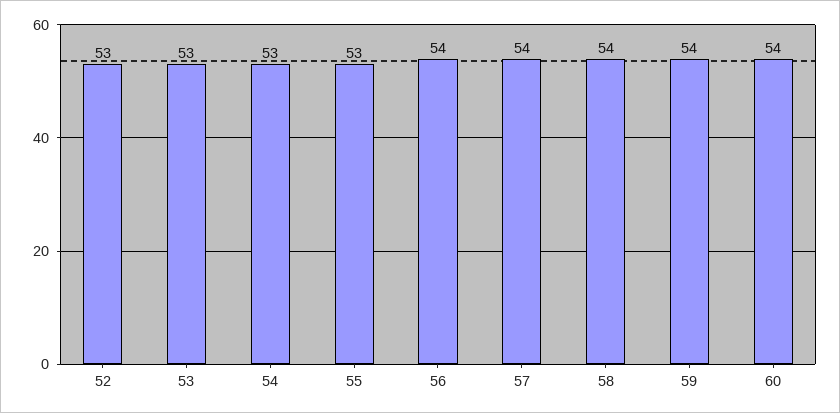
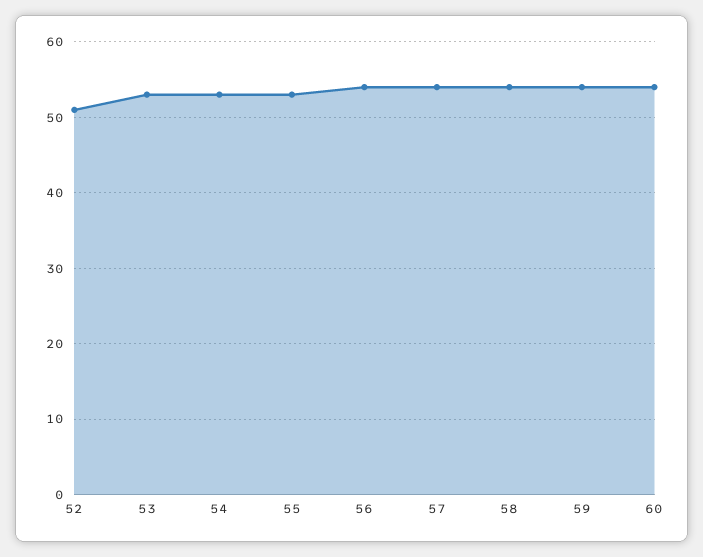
52: 53 -> 51

